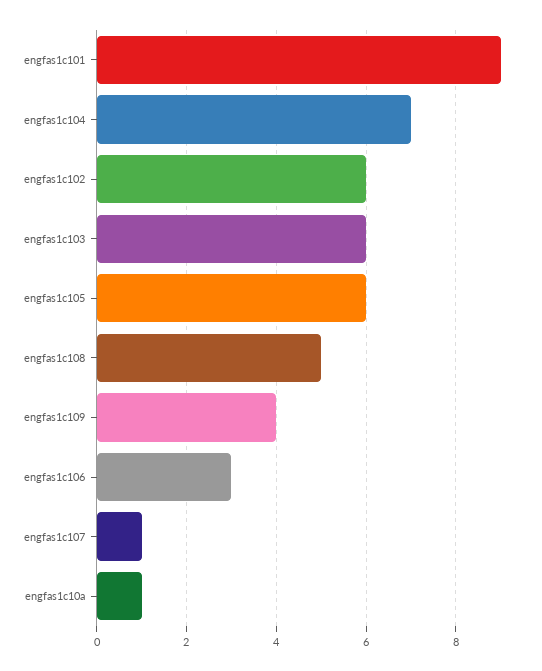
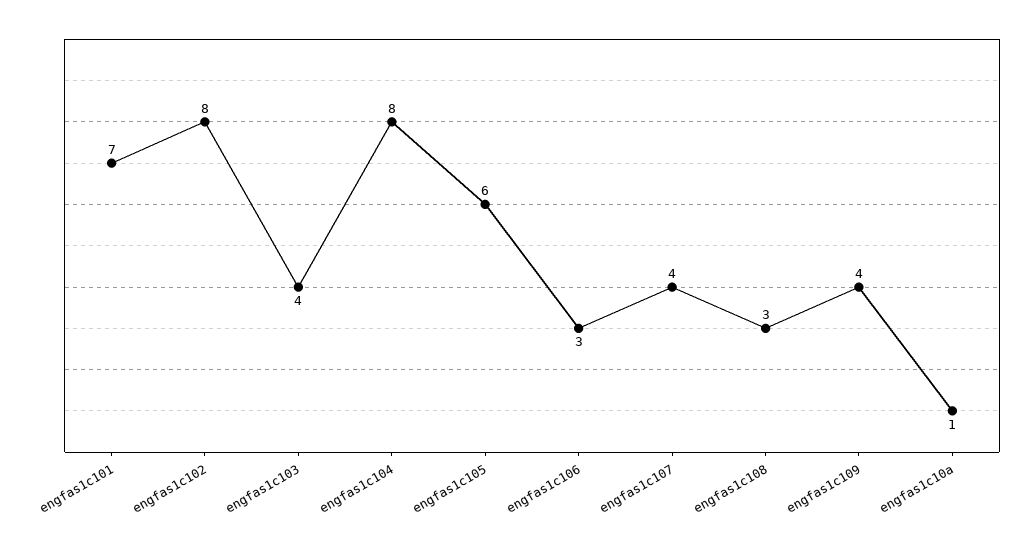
engfas1c101: 9 -> 7
engfas1c104: 7 -> 8
engfas1c102: 6 -> 8
engfas1c103: 6 -> 4
engfas1c108: 5 -> 3
engfas1c107: 1 -> 4

